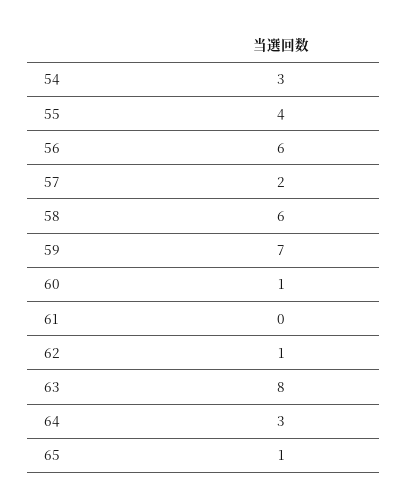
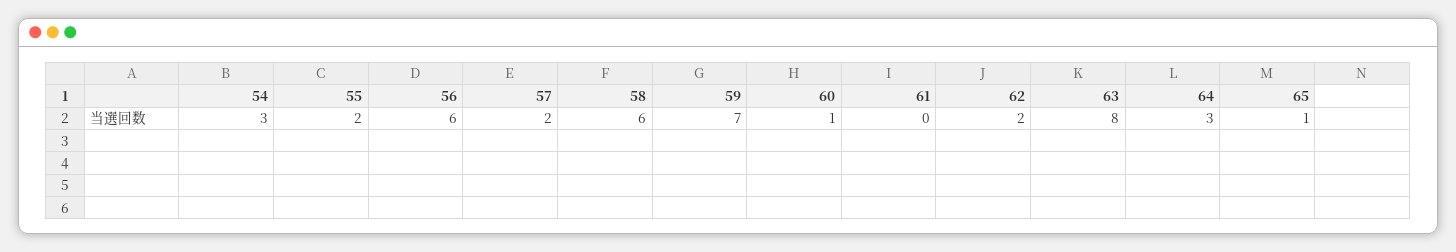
55: 4 -> 2
62: 1 -> 2

